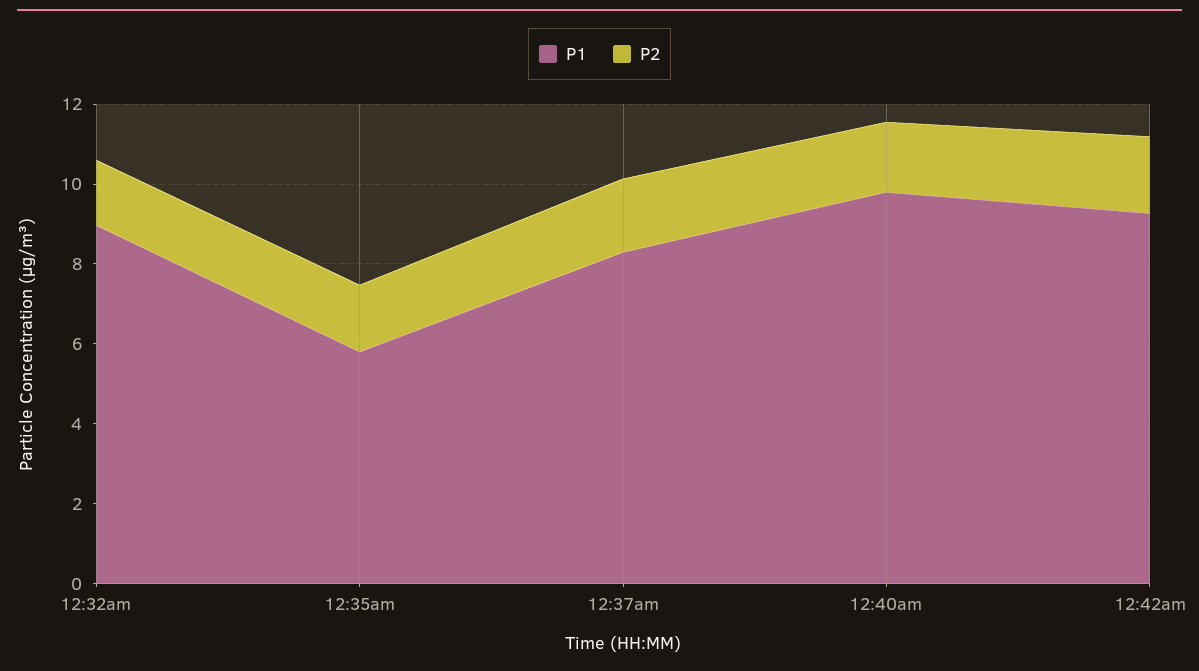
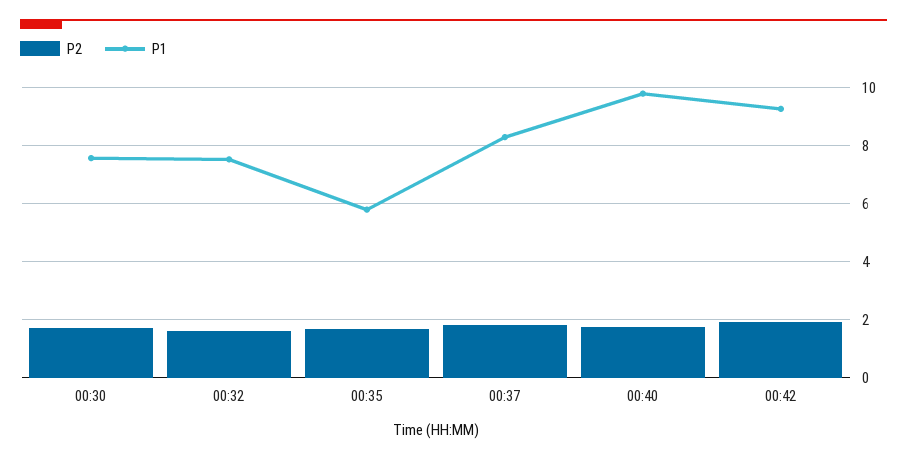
P1, 12:32am: 9 -> 7.5
P2, 00:30: none -> 1.75
P1, 00:30: none -> 7.5

